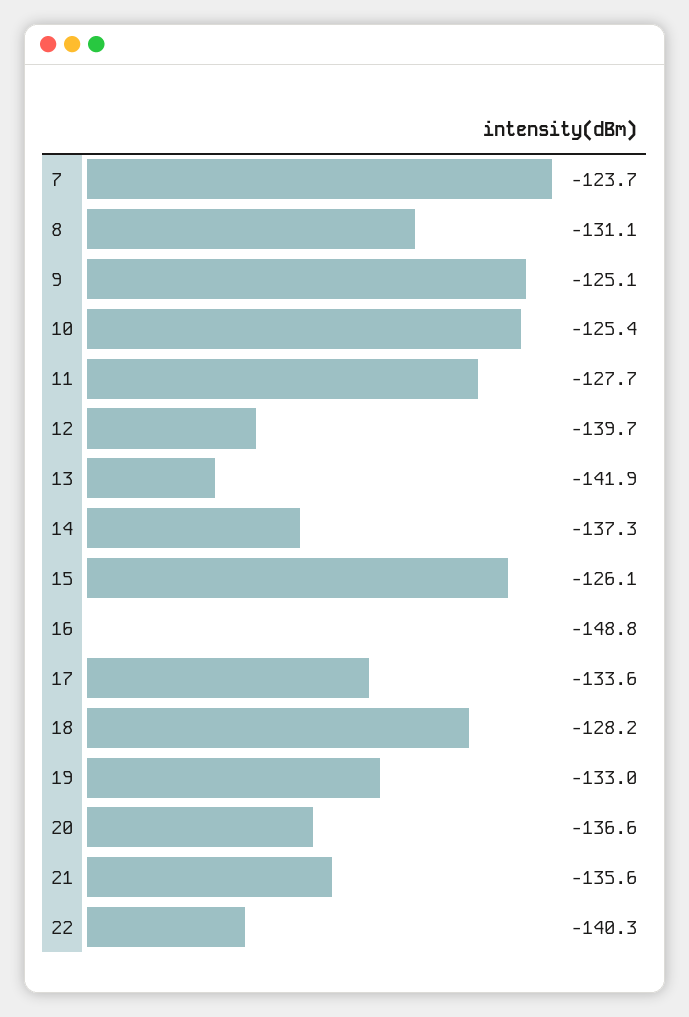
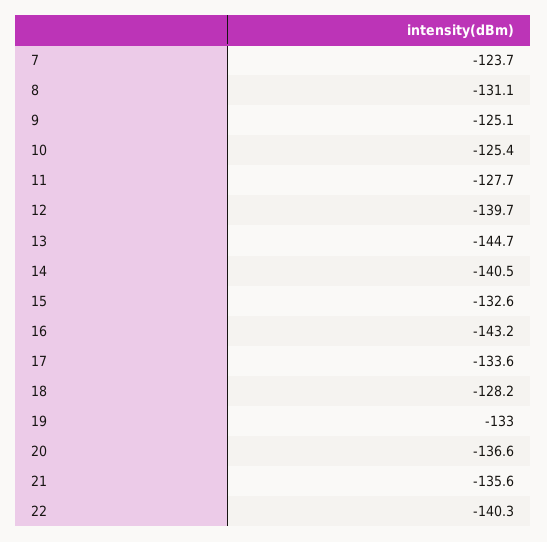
13: -141.9 -> -144.7
14: -137.3 -> -140.5
15: -126.1 -> -132.6
16: -148.8 -> -143.2

